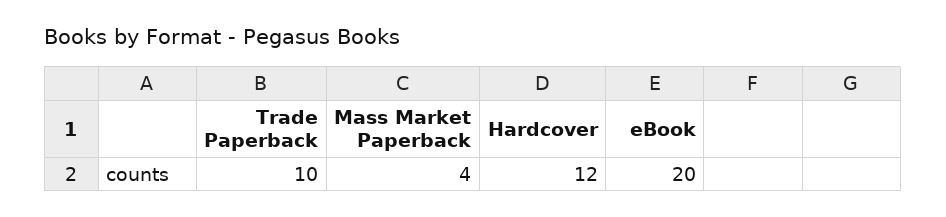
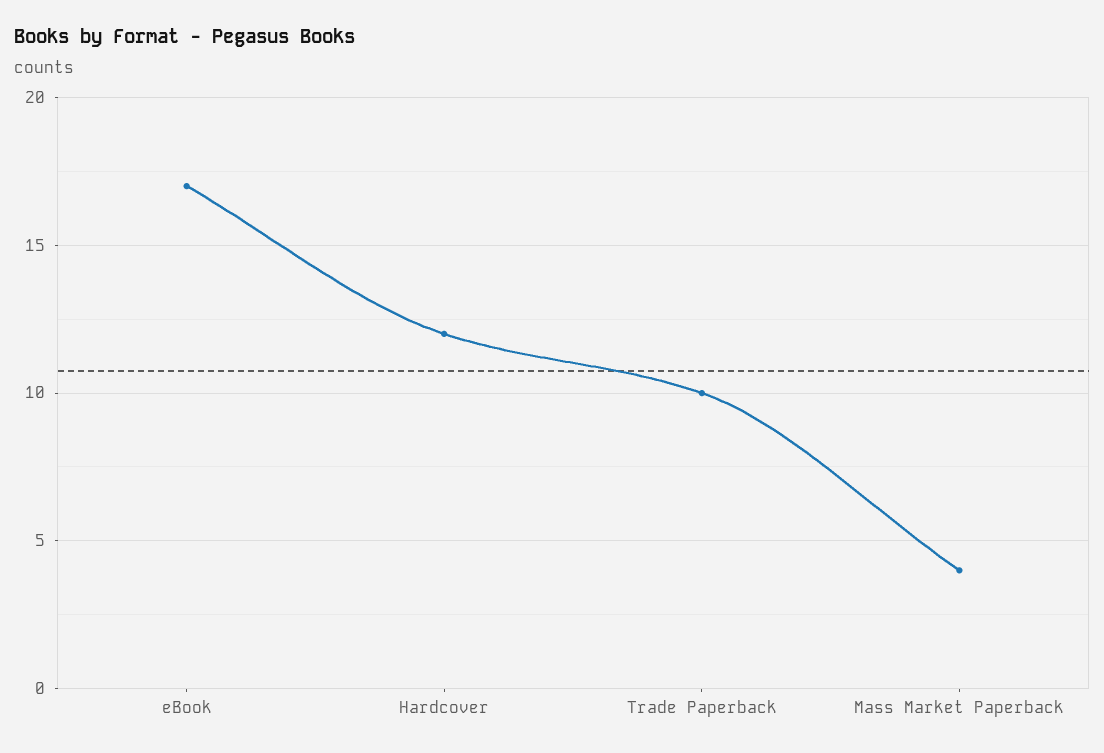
eBook: 20 -> 17

